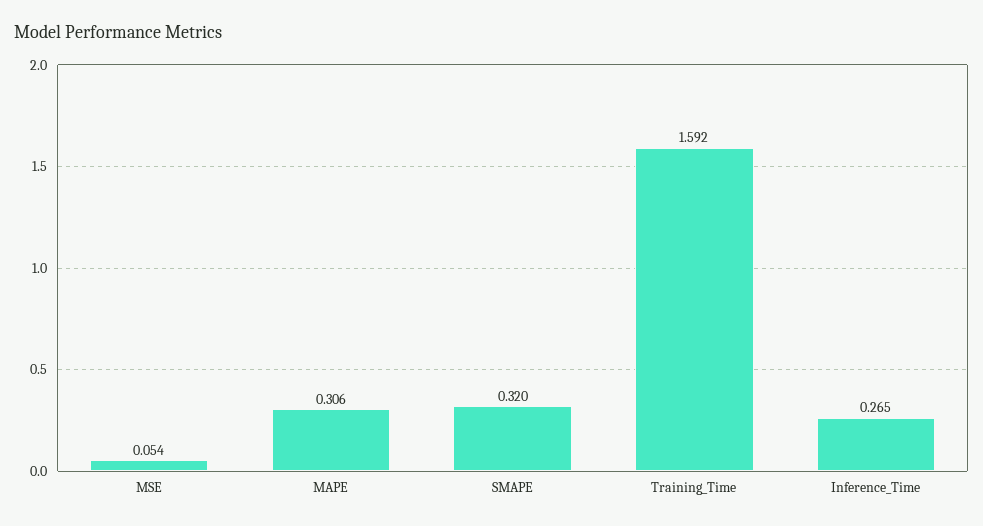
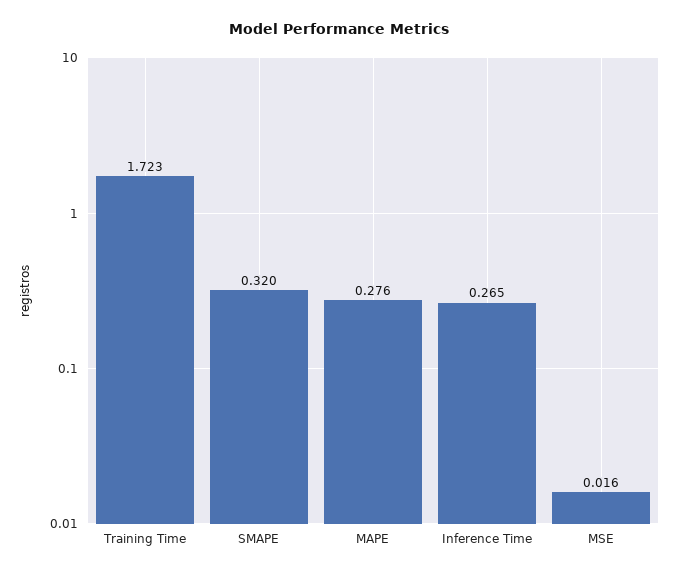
MSE: 0.054 -> 0.016
MAPE: 0.306 -> 0.276
Training_Time: 1.592 -> 1.723

